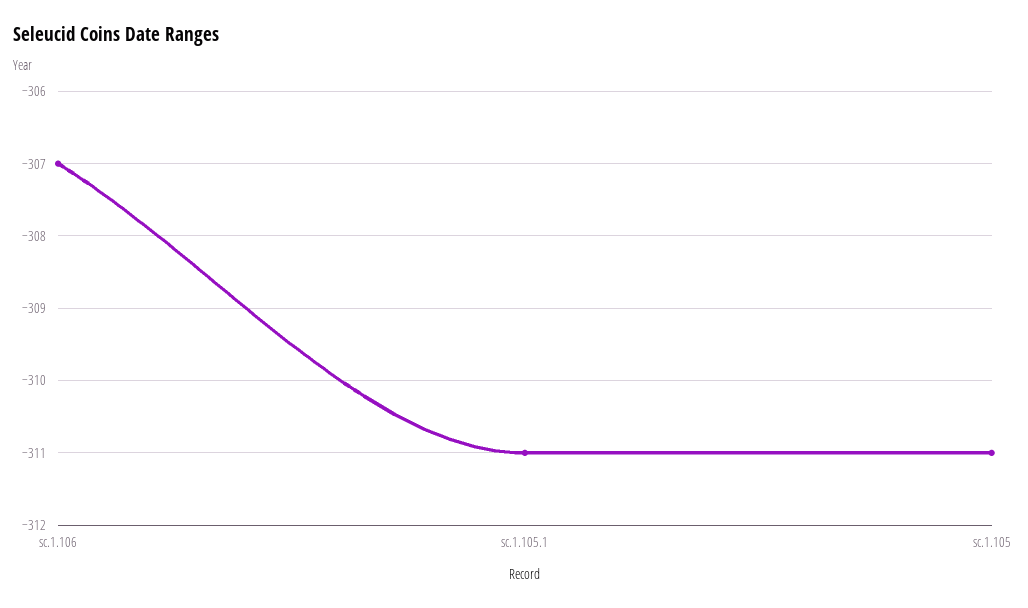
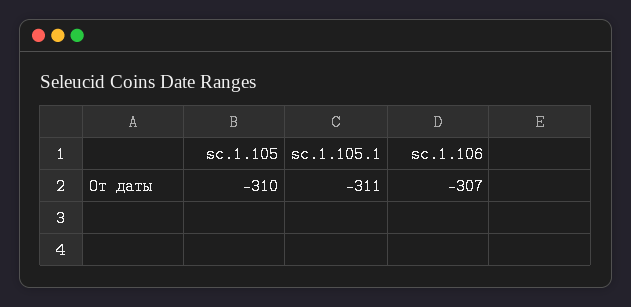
sc.1.105: -311 -> -310

